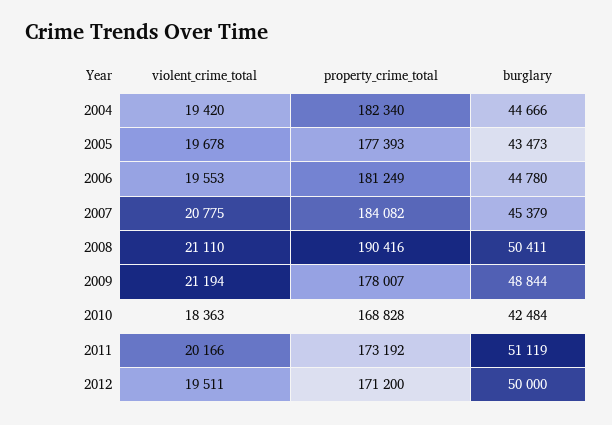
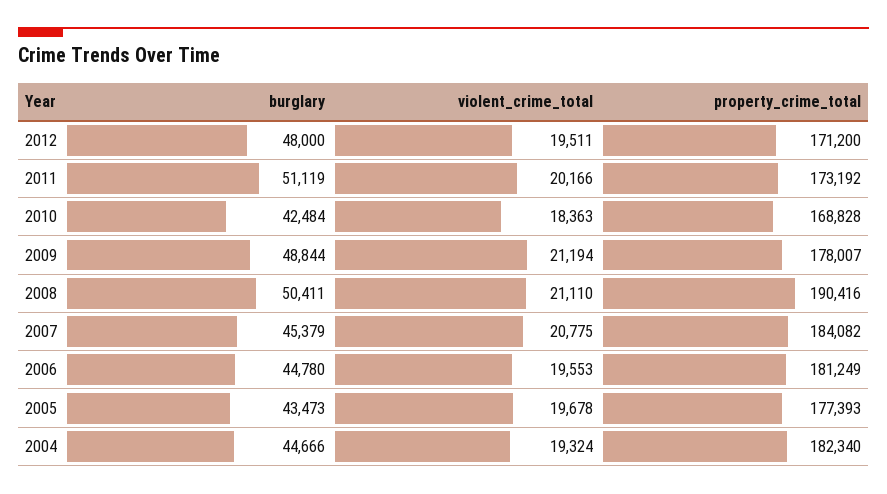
violent_crime_total, 2004: 19420 -> 19324
burglary, 2012: 50000 -> 48000

